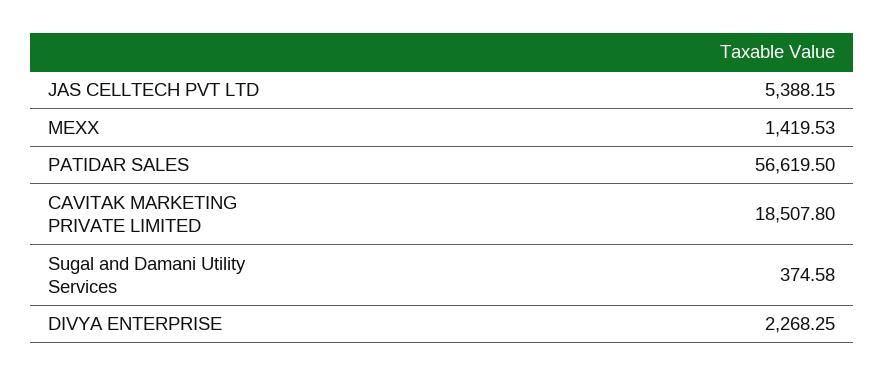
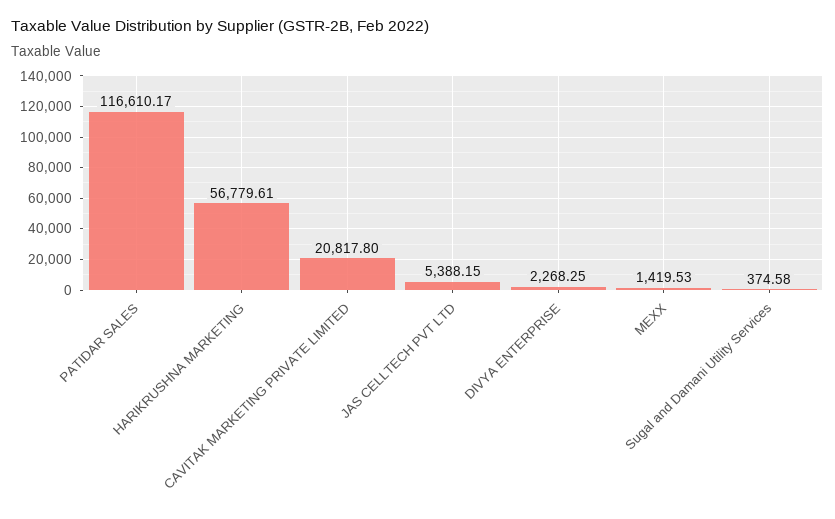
PATIDAR SALES: 56619.5 -> 116610.17
CAVITAK MARKETING PRIVATE LIMITED: 18507.8 -> 20817.8
HARIKRUSHNA MARKETING: none -> 56779.61

